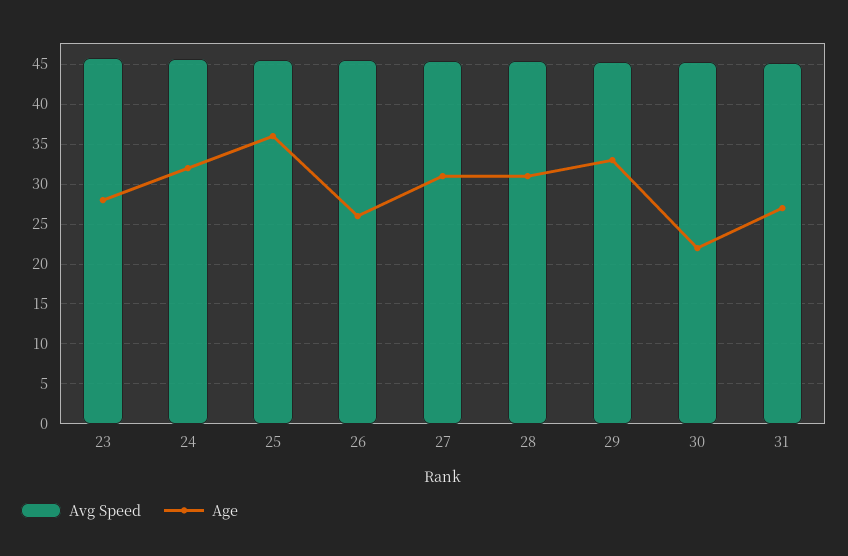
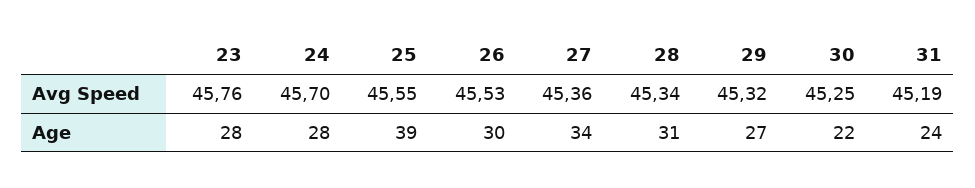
Age, 24: 32 -> 28
Age, 25: 36 -> 39
Age, 26: 26 -> 30
Age, 27: 31 -> 34
Age, 29: 33 -> 27
Age, 31: 27 -> 24

